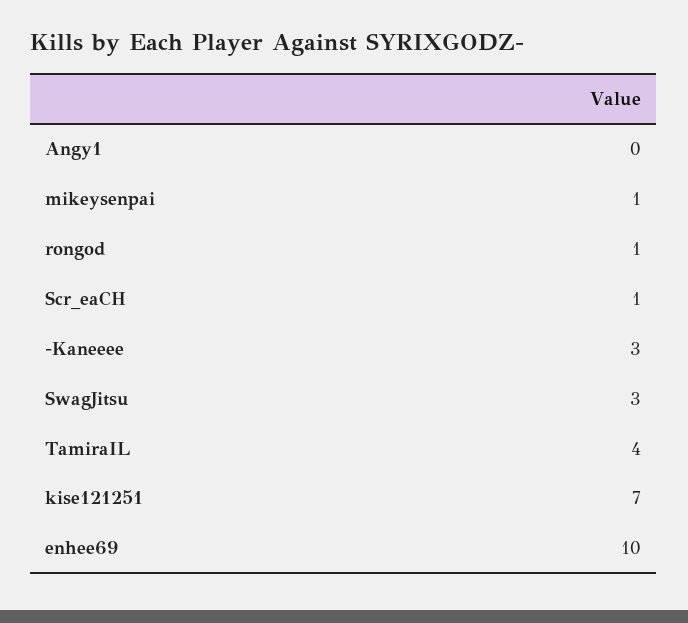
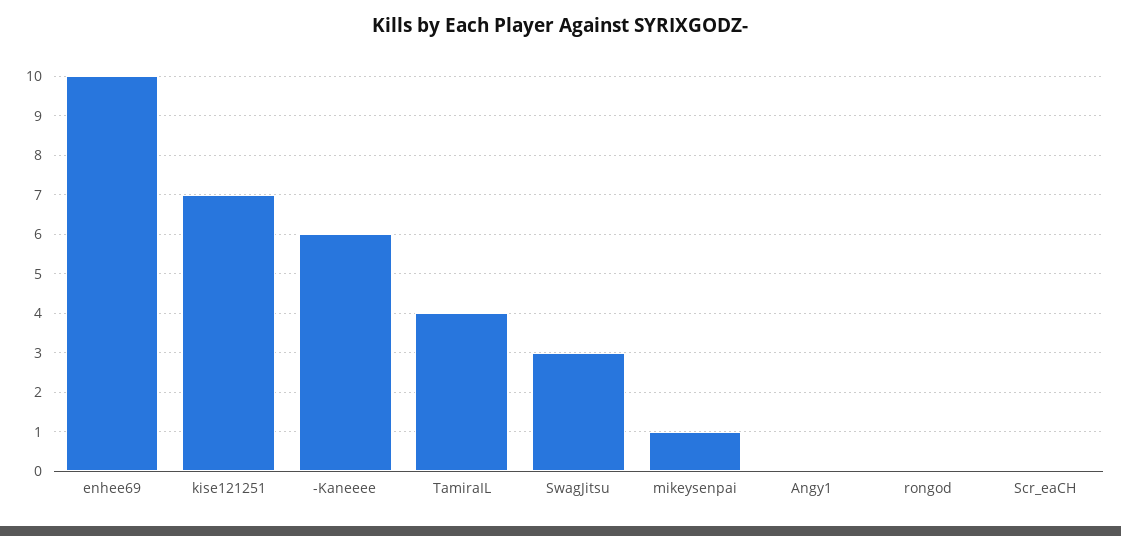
rongod: 1 -> 0
Scr_eaCH: 1 -> 0
-Kaneeee: 3 -> 6

